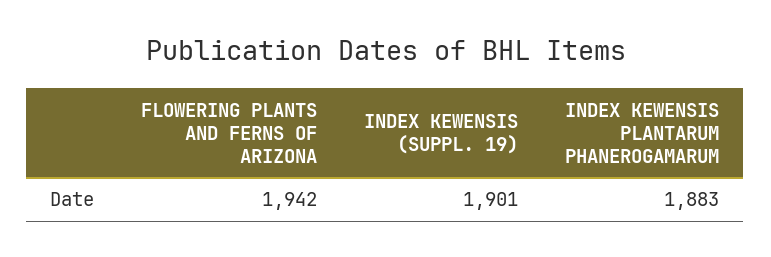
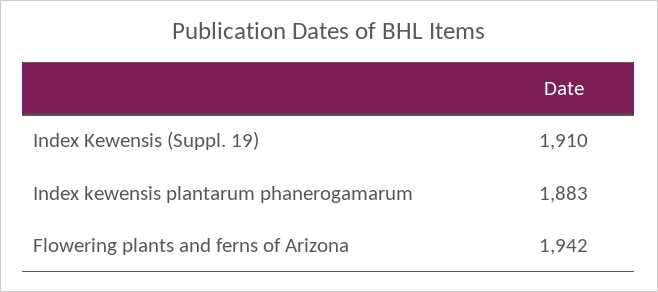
INDEX KEWENSIS (SUPPL. 19): 1901 -> 1910

